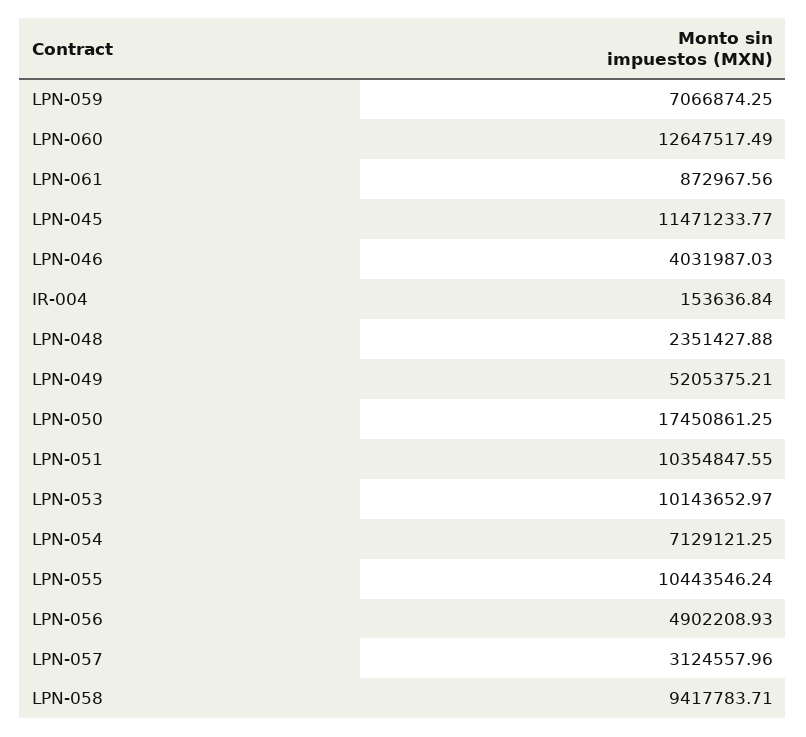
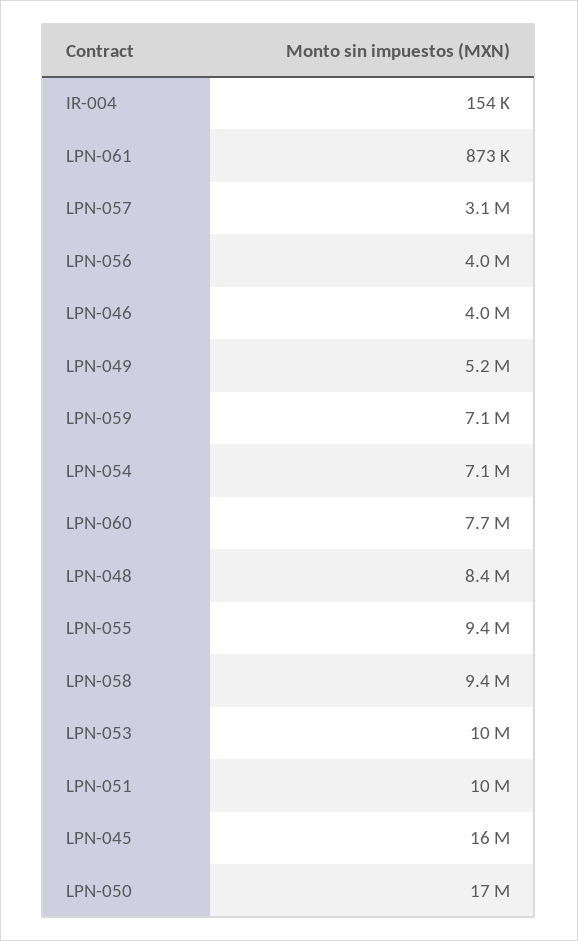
LPN-060: 12647517.49 -> 7700000
LPN-045: 11471233.77 -> 16000000
LPN-048: 2351427.88 -> 8400000
LPN-055: 10443546.24 -> 9400000
LPN-056: 4902208.93 -> 4000000

